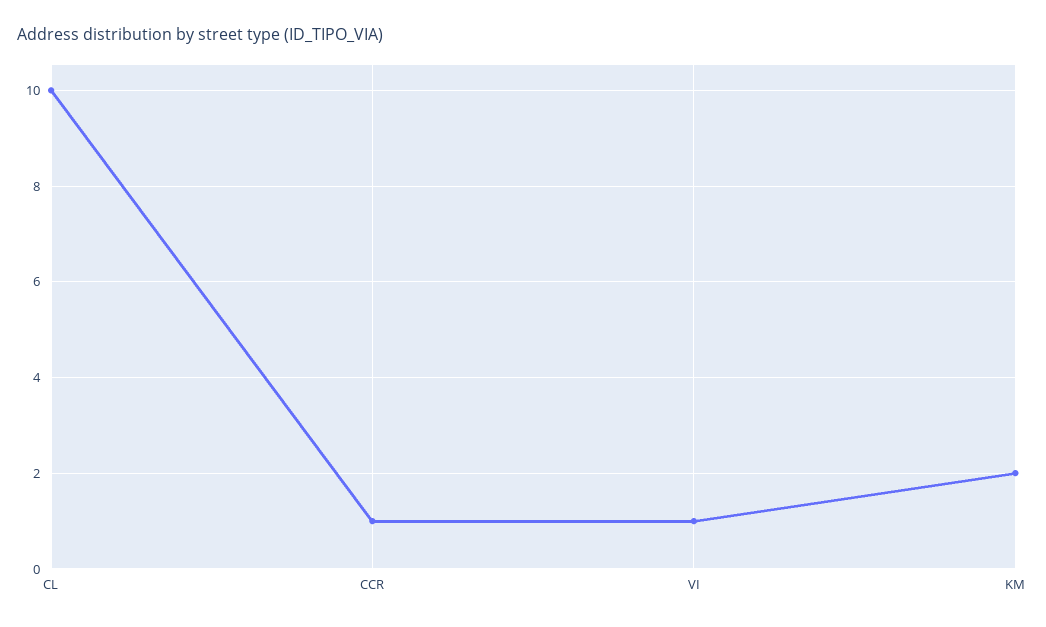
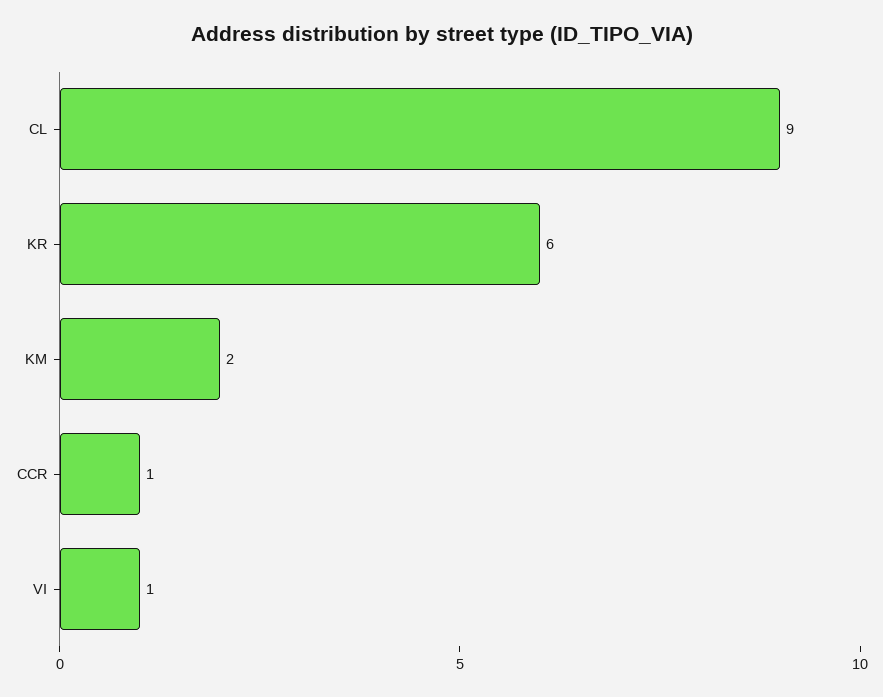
CL: 10 -> 9
KR: none -> 6

